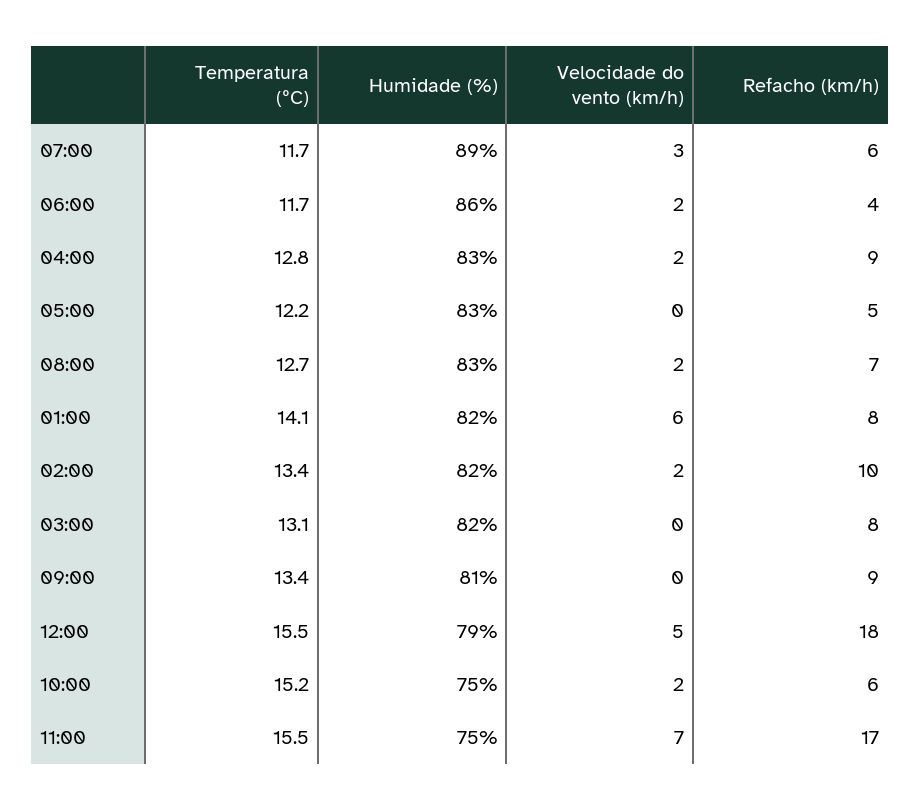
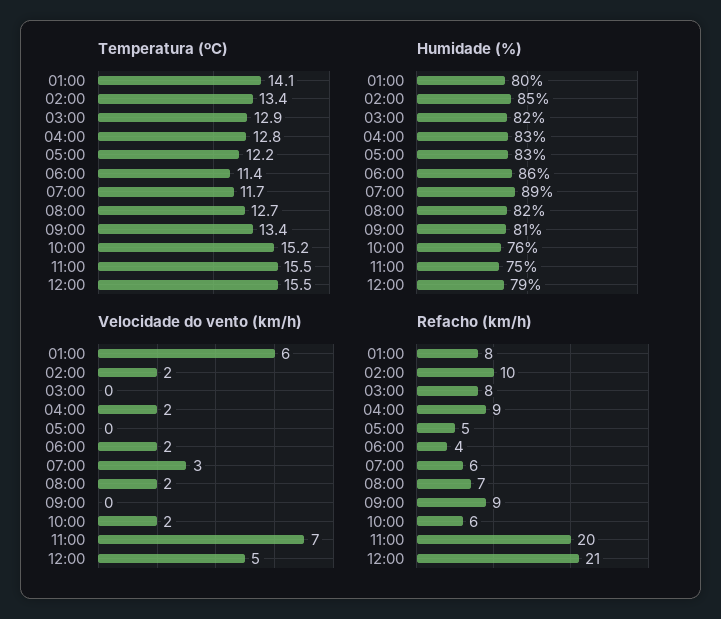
Temperatura (ºC), 06:00: 11.7 -> 11.4
Humidade (%), 08:00: 83 -> 82
Humidade (%), 01:00: 82 -> 80
Humidade (%), 02:00: 82 -> 85
Temperatura (ºC), 03:00: 13.1 -> 12.9
Refacho (km/h), 12:00: 18 -> 21
Humidade (%), 10:00: 75 -> 76
Refacho (km/h), 11:00: 17 -> 20

